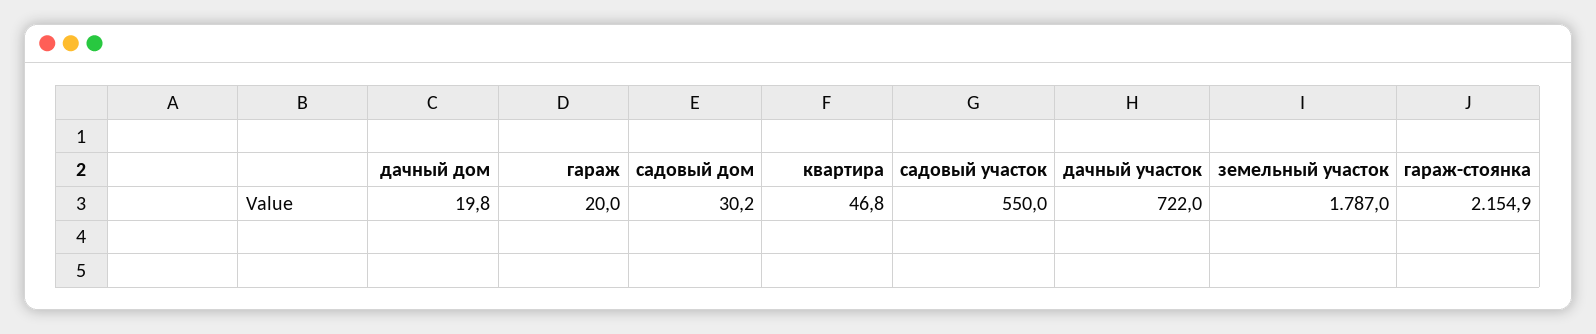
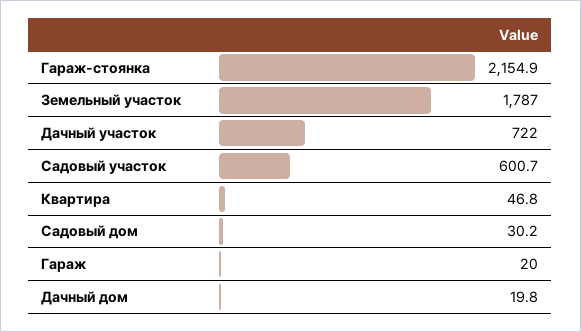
садовый участок: 550 -> 600.7

